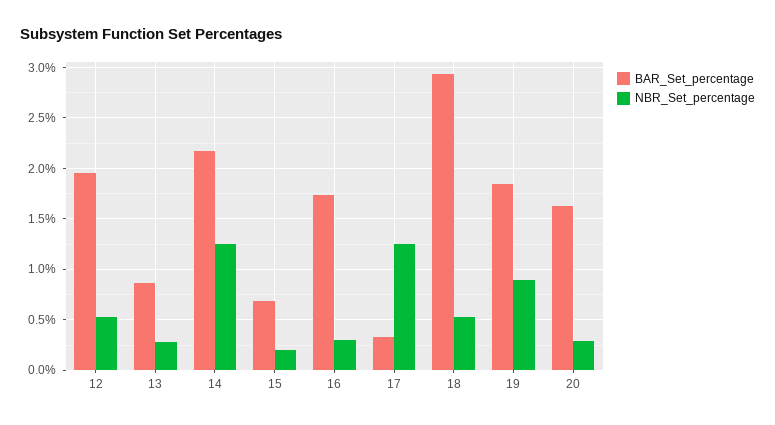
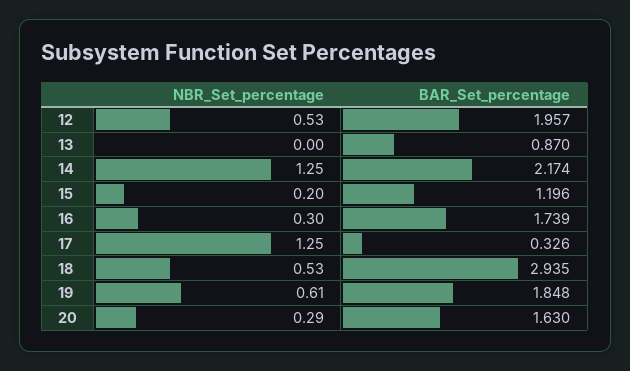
NBR_Set_percentage, 13: 0.3 -> 0
BAR_Set_percentage, 15: 0.7 -> 1.196
NBR_Set_percentage, 19: 0.9 -> 0.61

